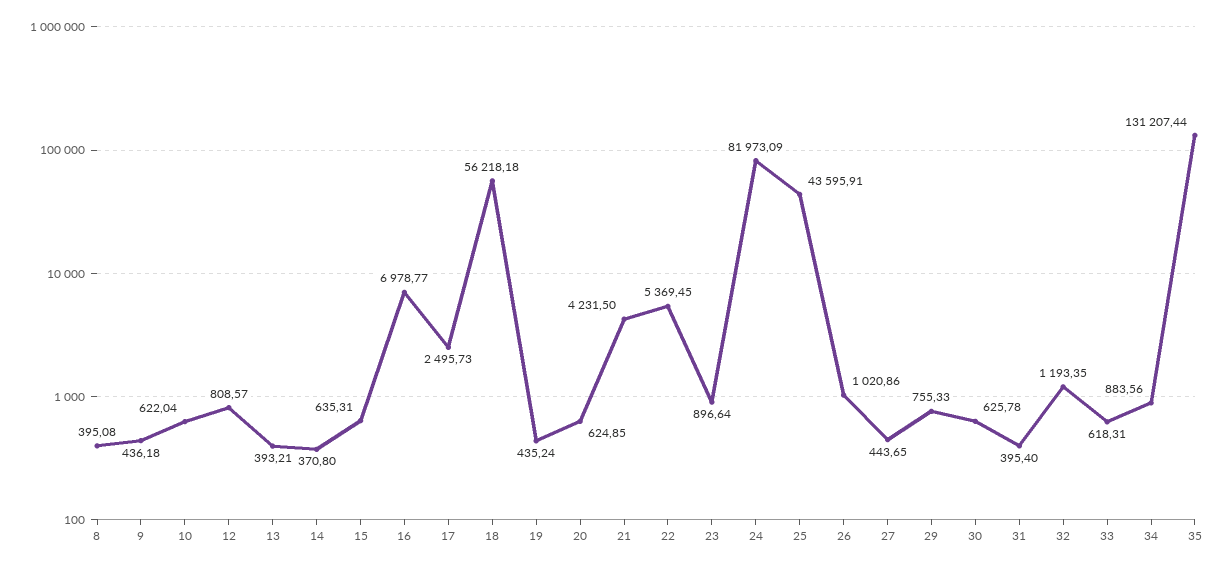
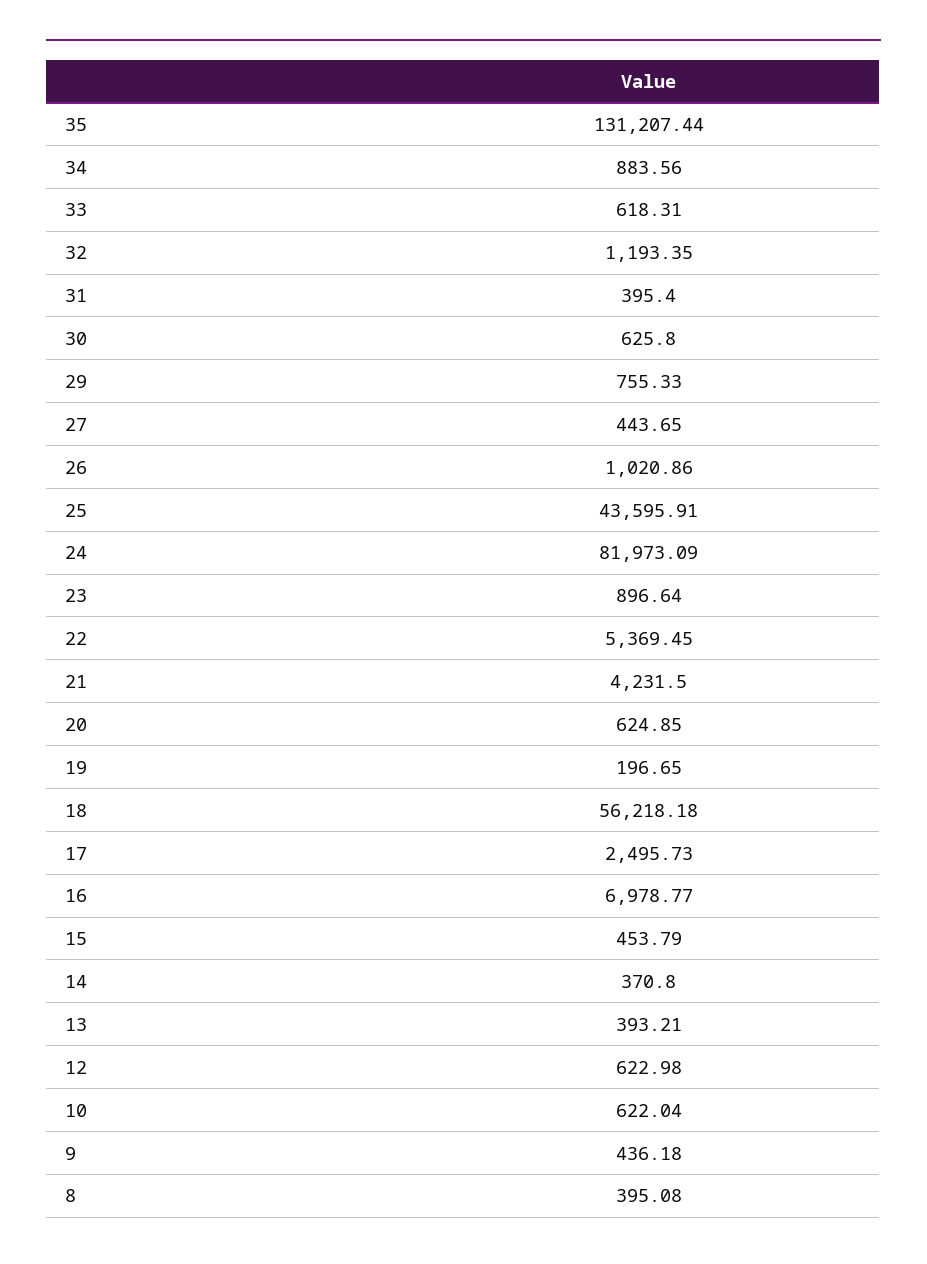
12: 808.57 -> 622.98
15: 635.31 -> 453.79
19: 435.24 -> 196.65
30: 625.78 -> 625.8

